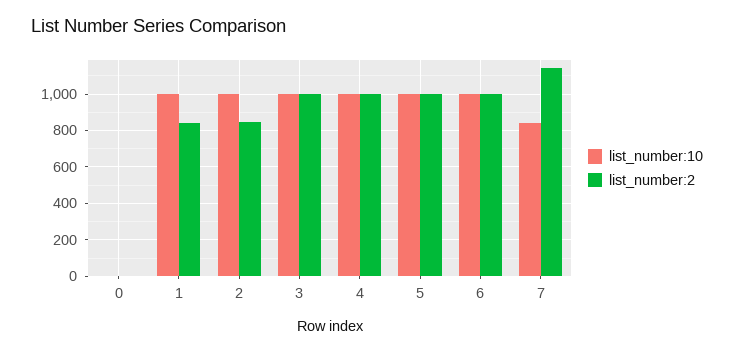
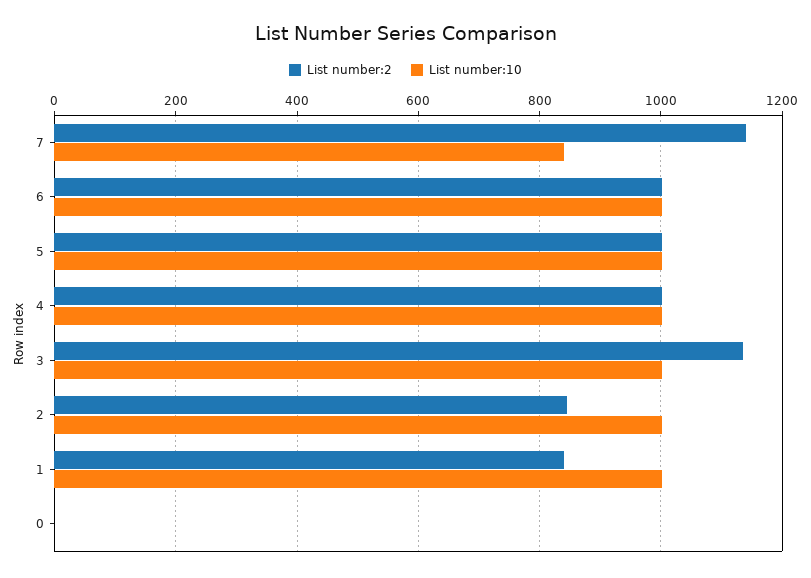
list_number:2, 3: 1000 -> 1140

